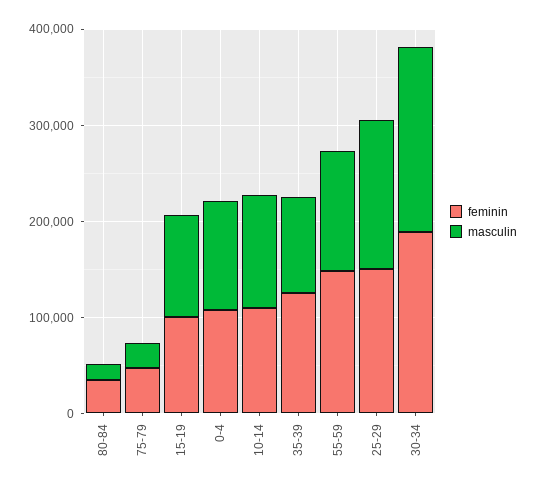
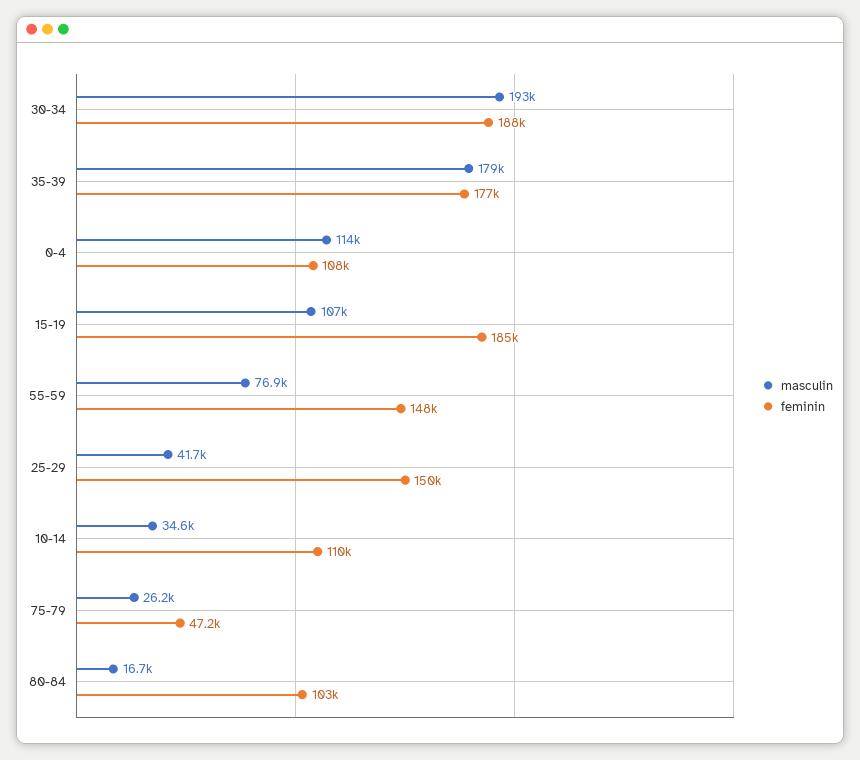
feminin, 80-84: 40000 -> 103000
feminin, 15-19: 100000 -> 185000
masculin, 10-14: 120000 -> 34600
feminin, 35-39: 120000 -> 177000
masculin, 35-39: 100000 -> 179000
masculin, 55-59: 120000 -> 76900
masculin, 25-29: 160000 -> 41700

